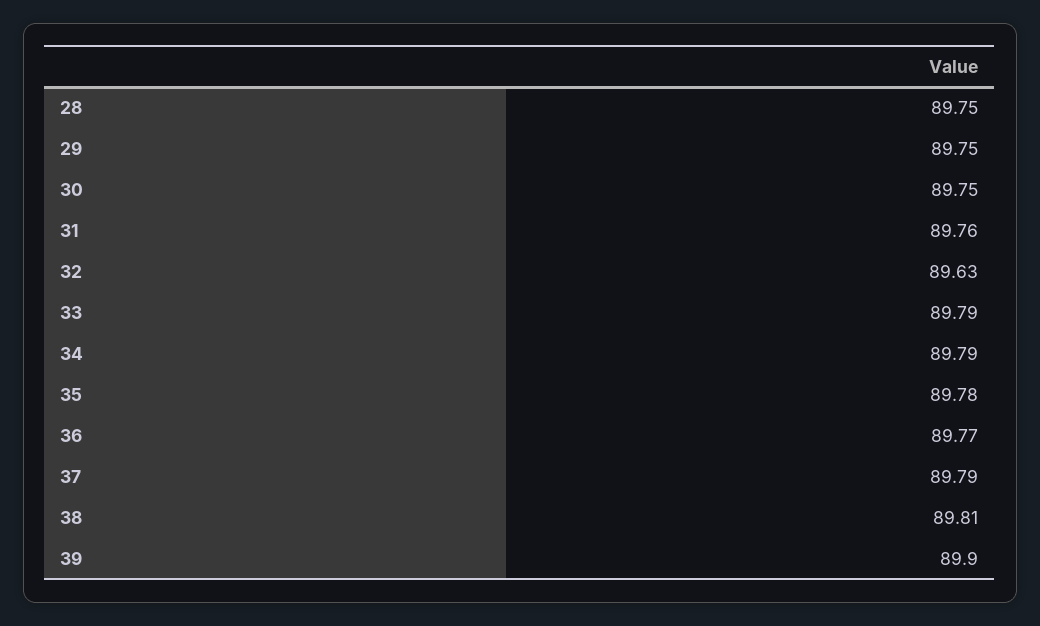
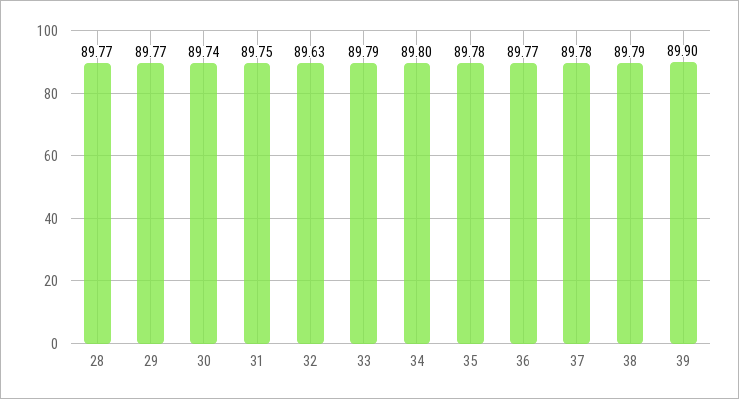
28: 89.75 -> 89.77
29: 89.75 -> 89.77
30: 89.75 -> 89.74
31: 89.76 -> 89.75
34: 89.79 -> 89.8
37: 89.79 -> 89.78
38: 89.81 -> 89.79

